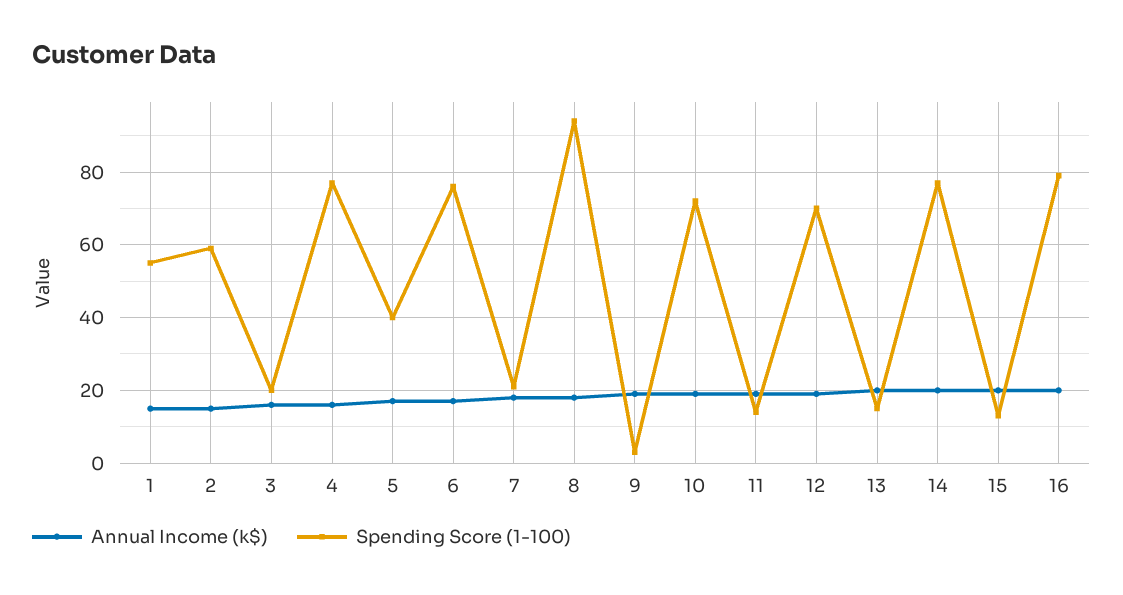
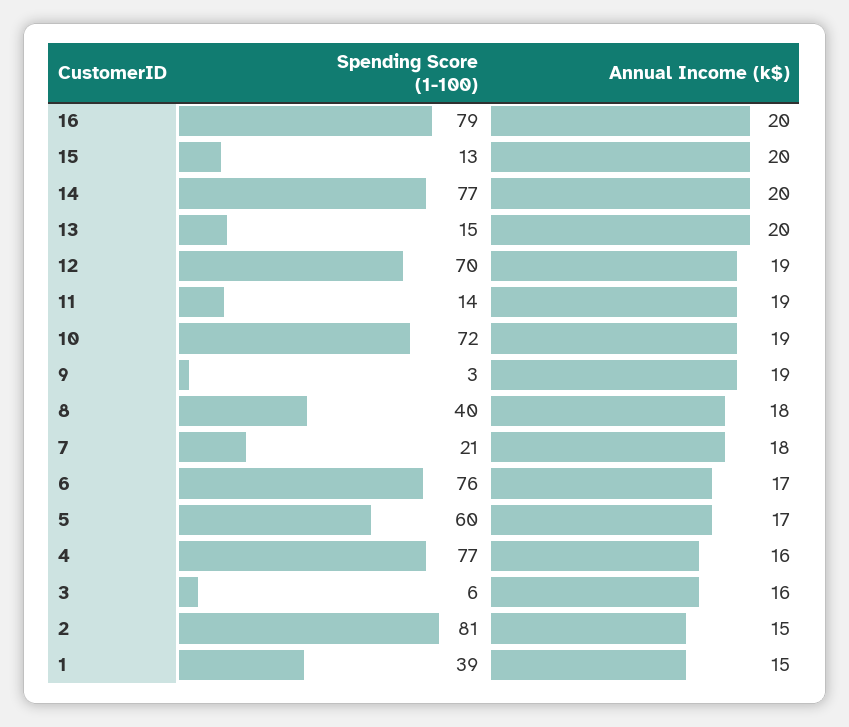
Spending Score (1-100), 1: 55 -> 39
Spending Score (1-100), 2: 60 -> 81
Spending Score (1-100), 3: 20 -> 6
Spending Score (1-100), 5: 40 -> 60
Spending Score (1-100), 8: 95 -> 40

